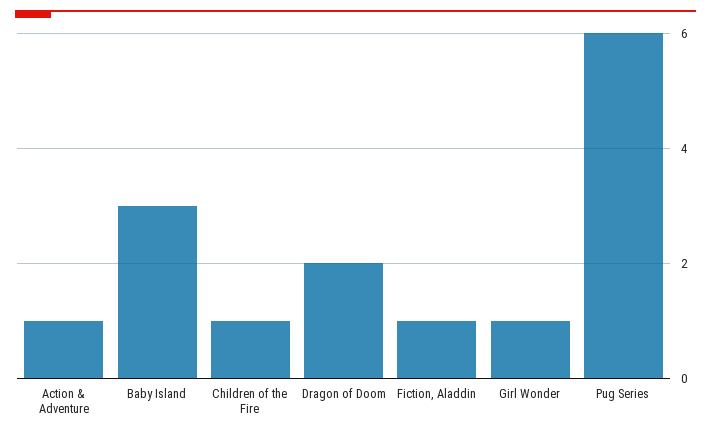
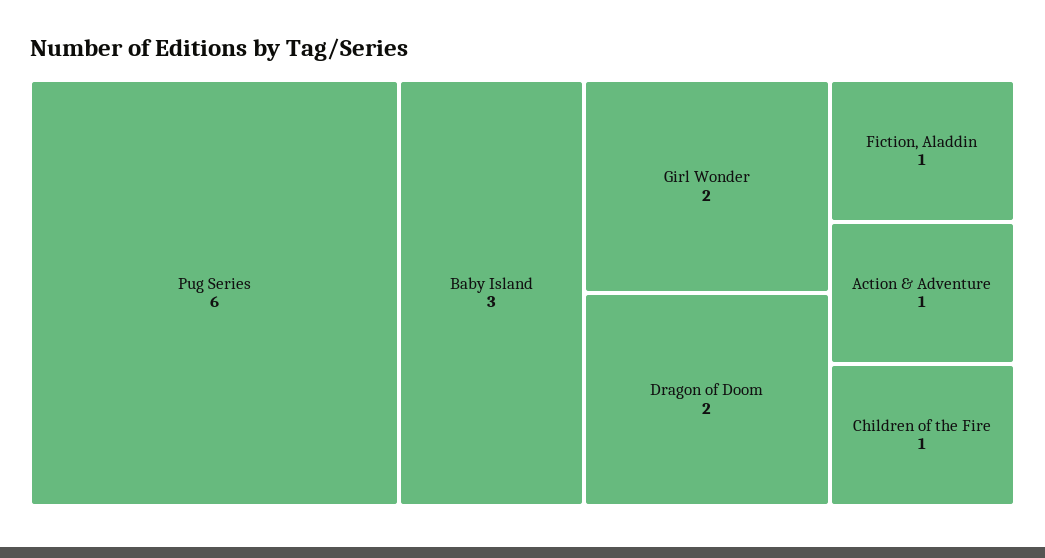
Girl Wonder: 1 -> 2

